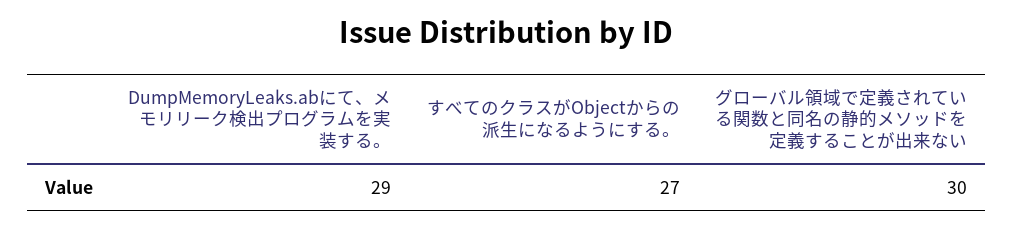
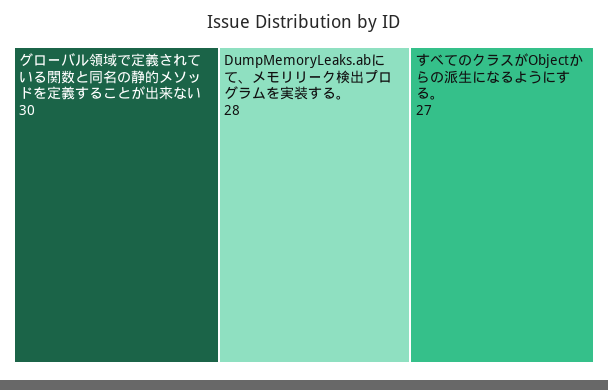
DumpMemoryLeaks.abにて、メモリリーク検出プログラムを実装する。: 29 -> 28

